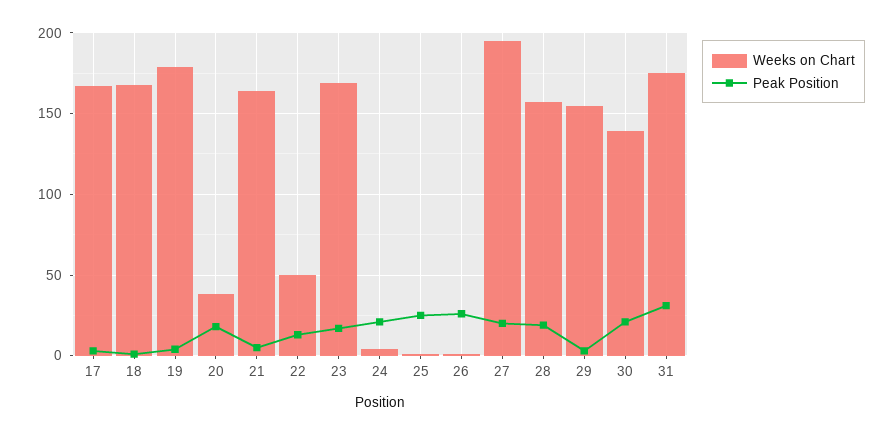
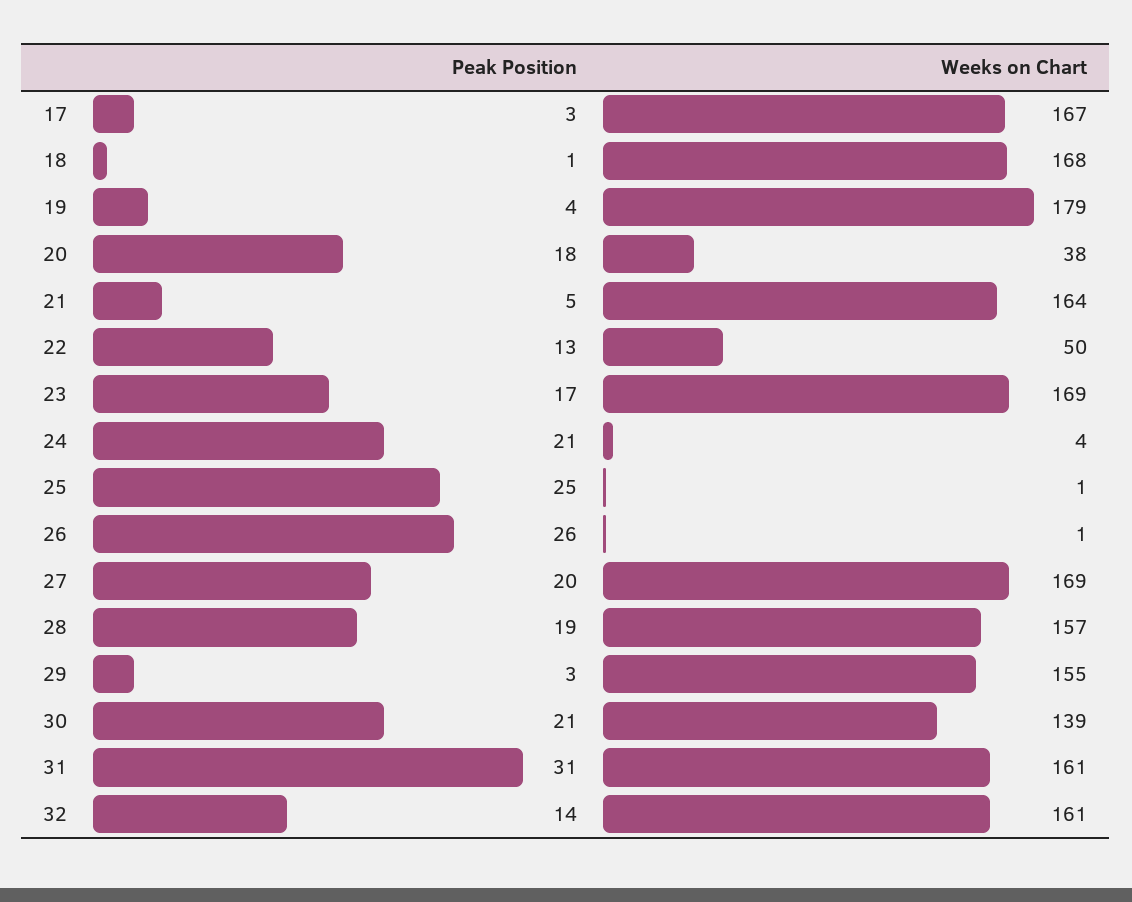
Weeks on Chart, 27: 195 -> 169
Weeks on Chart, 31: 175 -> 161
Peak Position, 32: none -> 14
Weeks on Chart, 32: none -> 161

